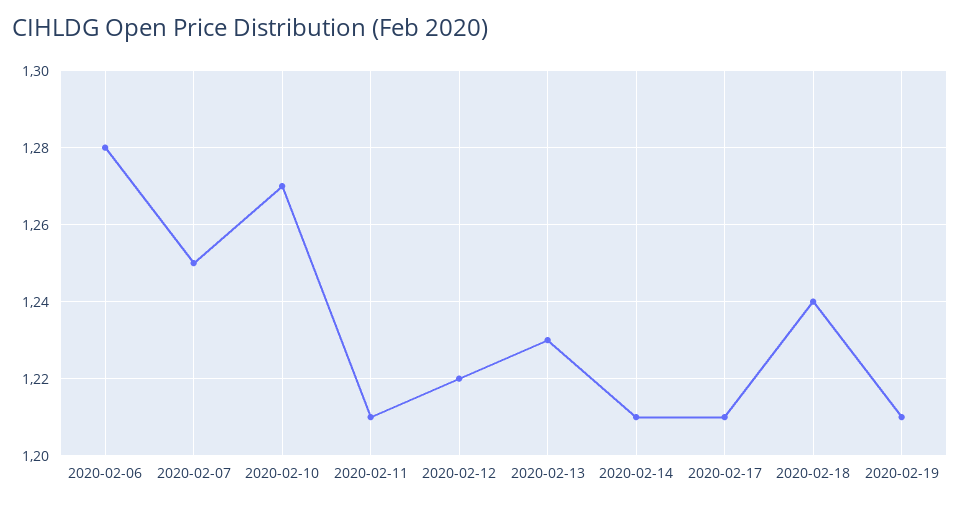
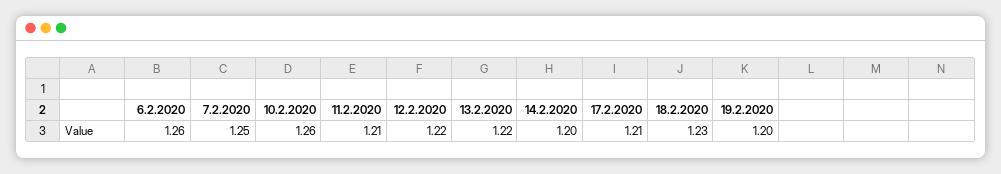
2020-02-06: 1.28 -> 1.26
2020-02-10: 1.27 -> 1.26
2020-02-13: 1.23 -> 1.22
2020-02-14: 1.21 -> 1.2
2020-02-18: 1.24 -> 1.23
2020-02-19: 1.21 -> 1.2

